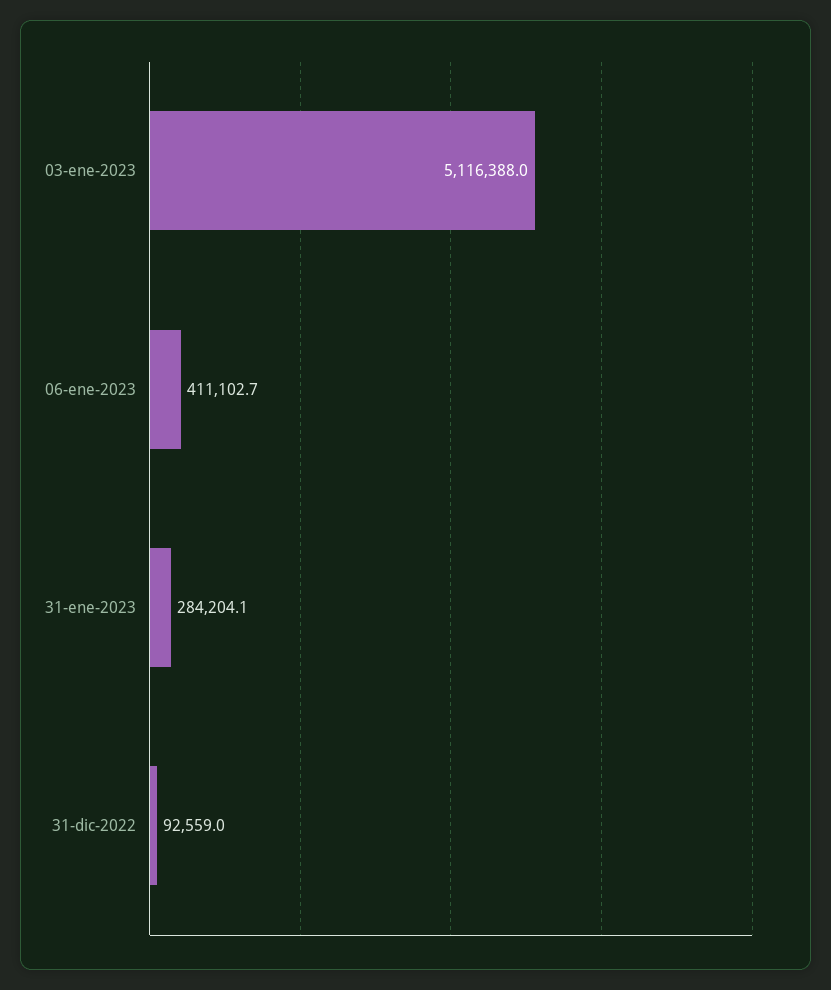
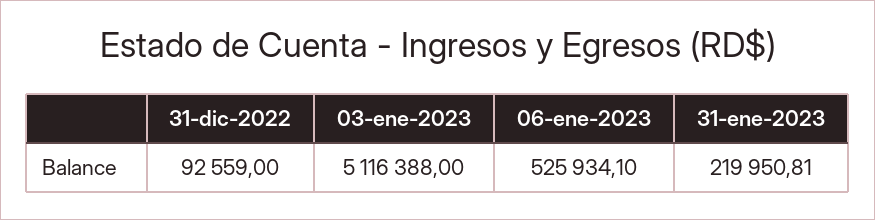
06-ene-2023: 411102.7 -> 525934.1
31-ene-2023: 284204.1 -> 219950.81

